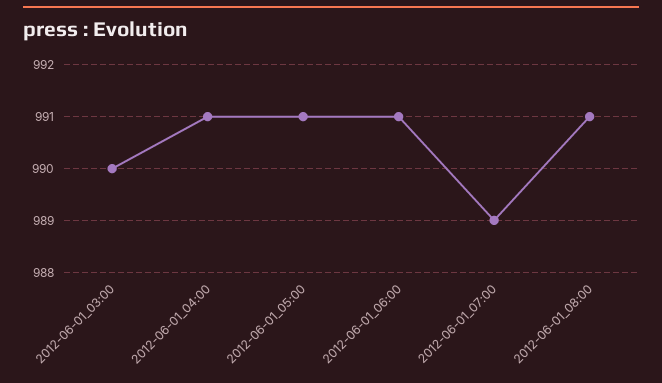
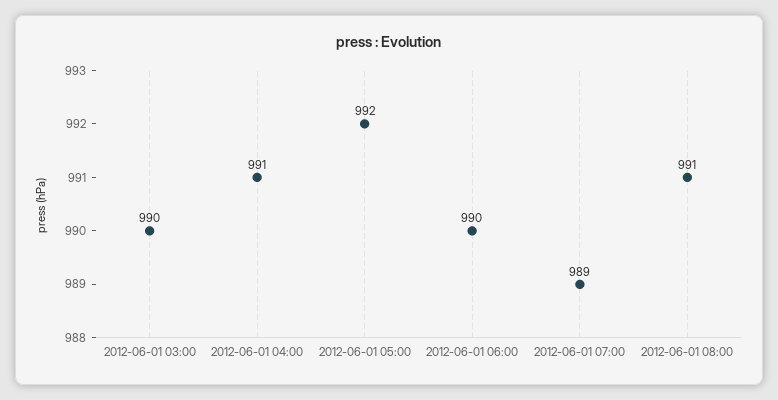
2012-06-01_05:00: 991 -> 992
2012-06-01_06:00: 991 -> 990

